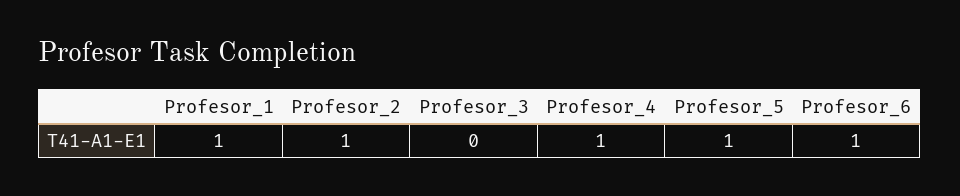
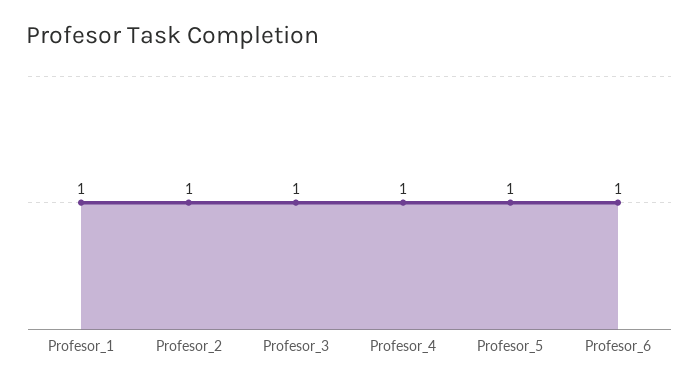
Profesor_3: 0 -> 1

